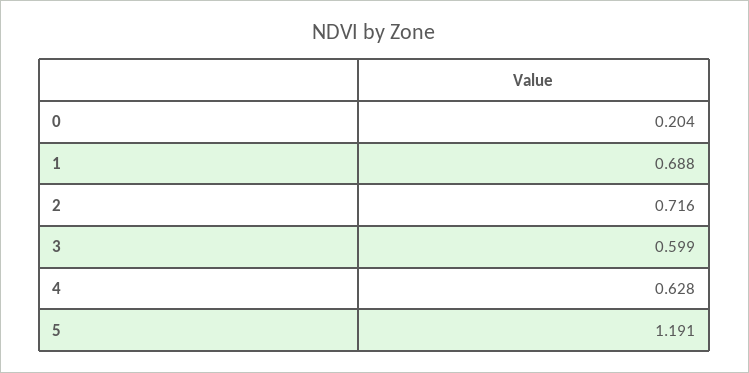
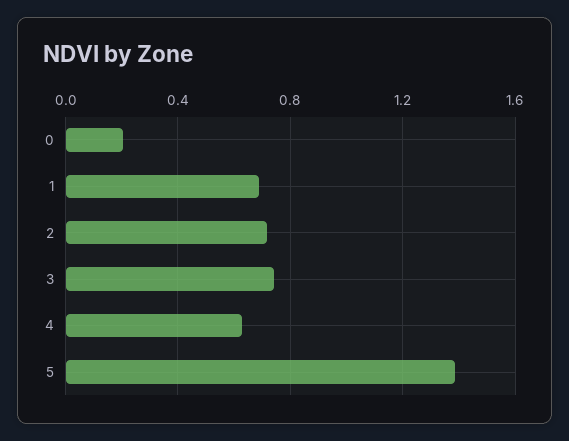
3: 0.599 -> 0.75
5: 1.191 -> 1.4

